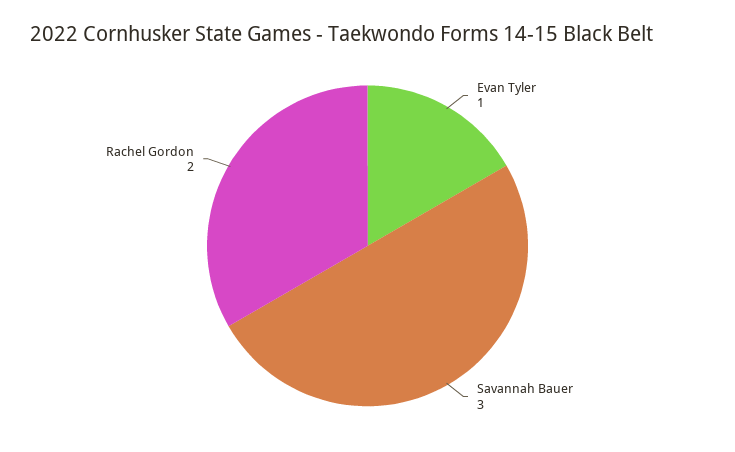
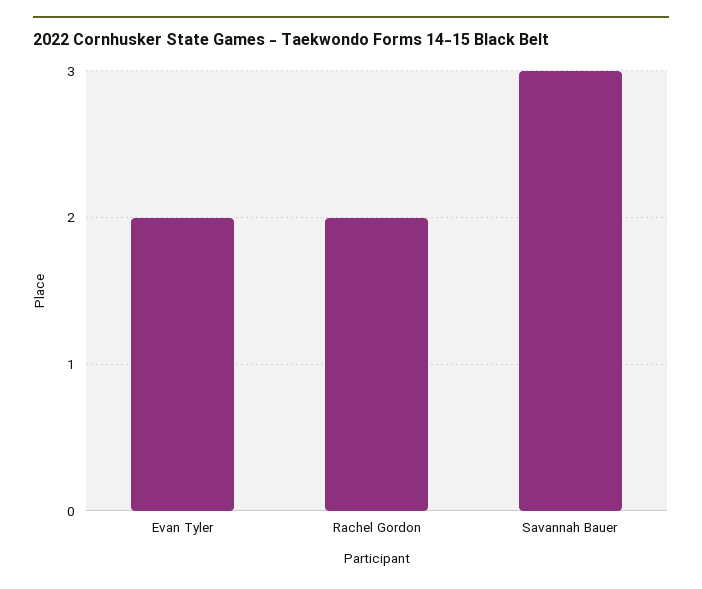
Evan Tyler: 1 -> 2

